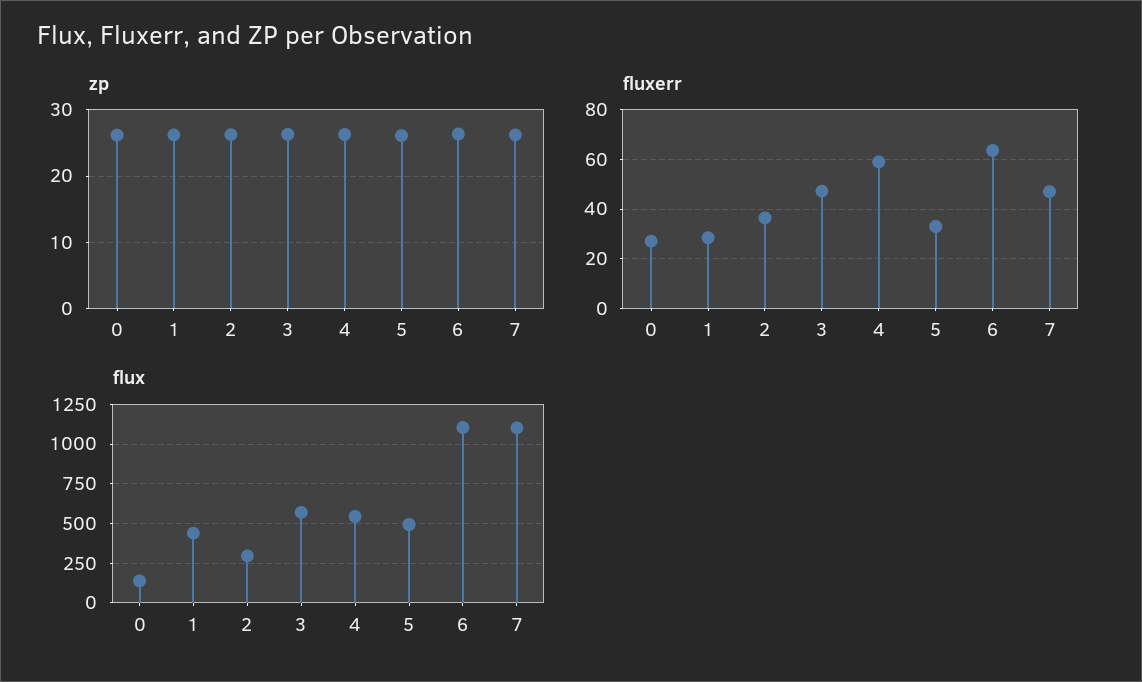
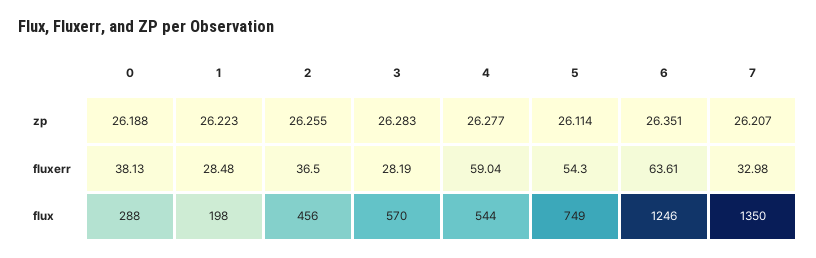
fluxerr, 0: 27.5 -> 38.13
fluxerr, 3: 47.5 -> 28.19
fluxerr, 5: 32.5 -> 54.3
fluxerr, 7: 47.5 -> 32.98
flux, 0: 150 -> 288
flux, 1: 450 -> 198
flux, 2: 300 -> 456
flux, 5: 500 -> 749
flux, 6: 1100 -> 1246
flux, 7: 1100 -> 1350

